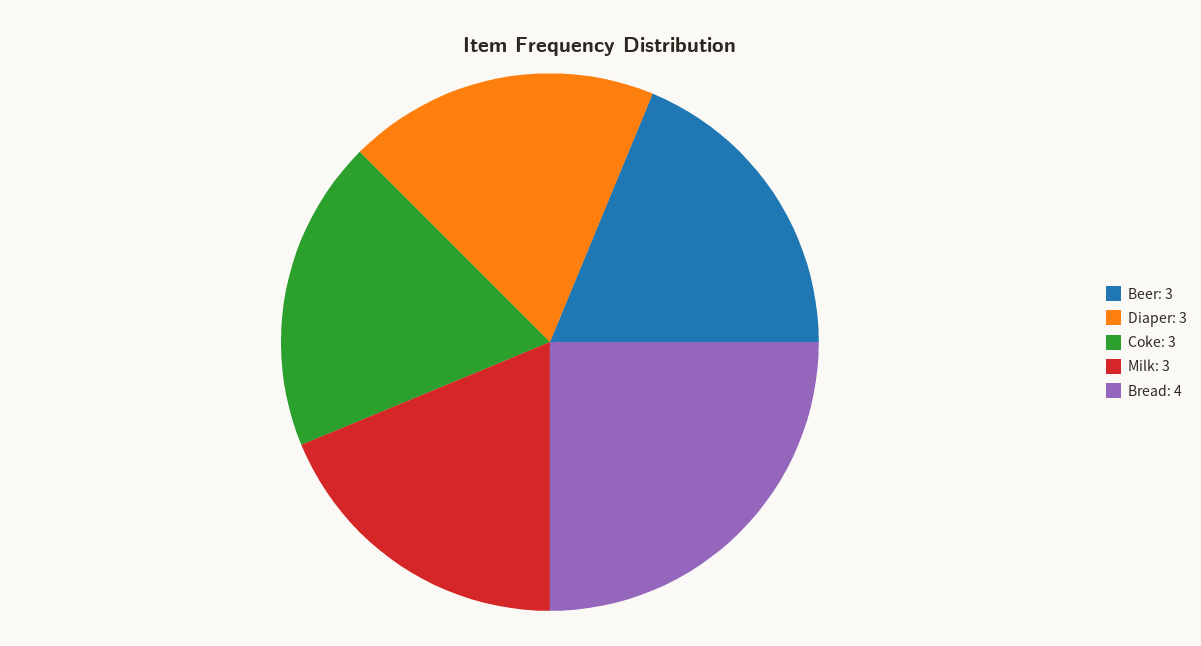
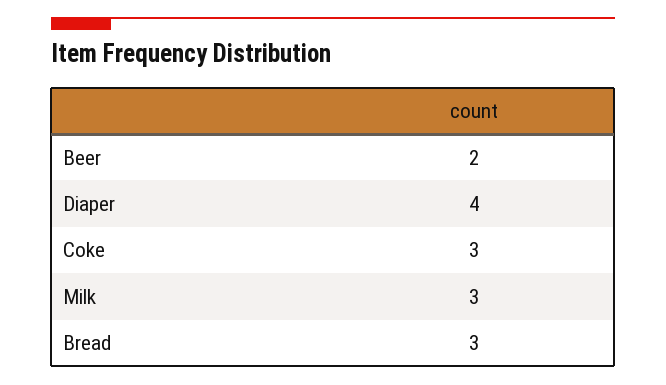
Beer: 3 -> 2
Diaper: 3 -> 4
Bread: 4 -> 3

